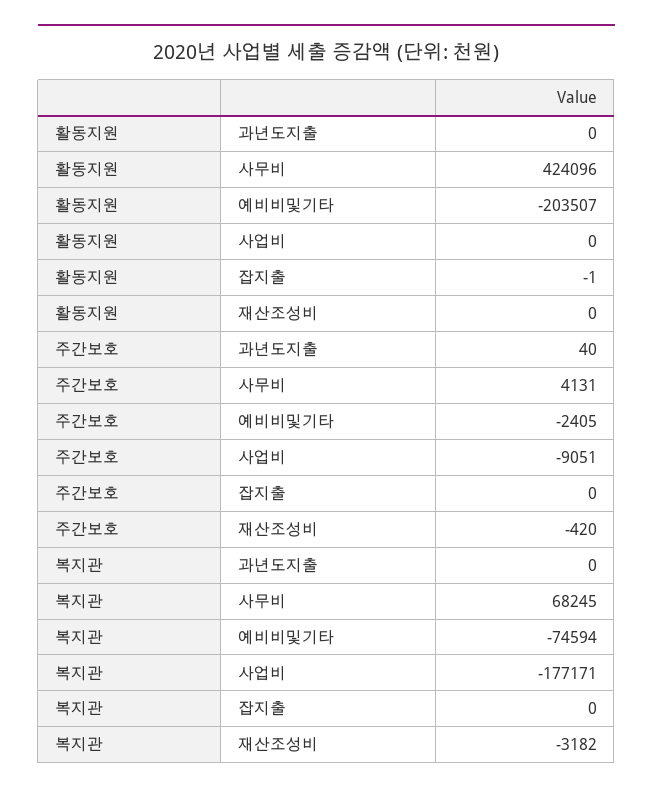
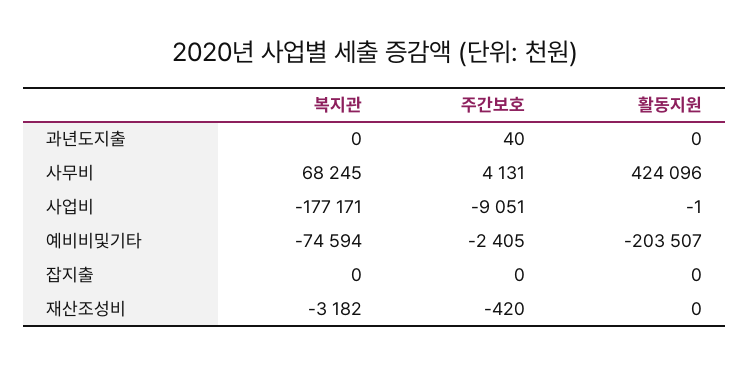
활동지원, 사업비: 0 -> -1
활동지원, 잡지출: -1 -> 0

